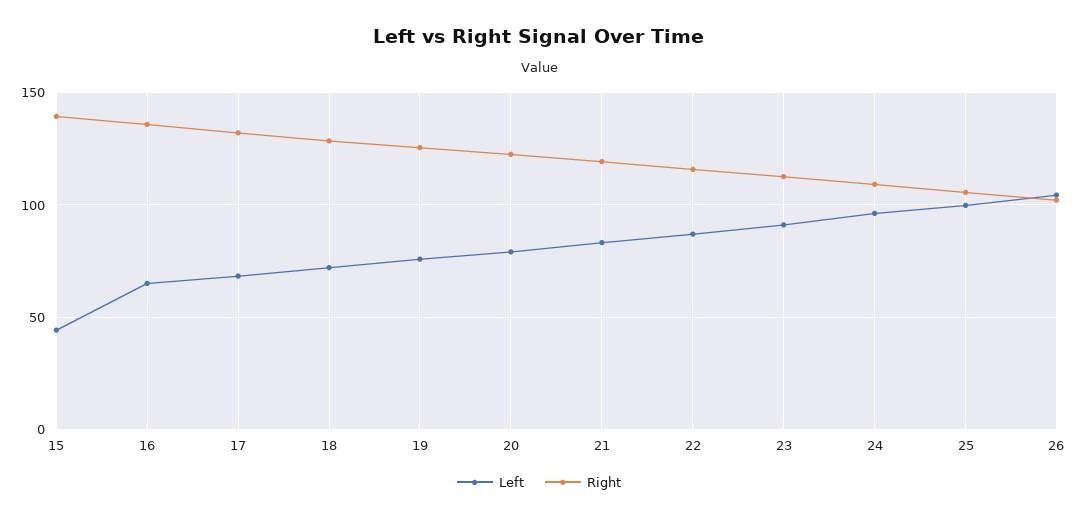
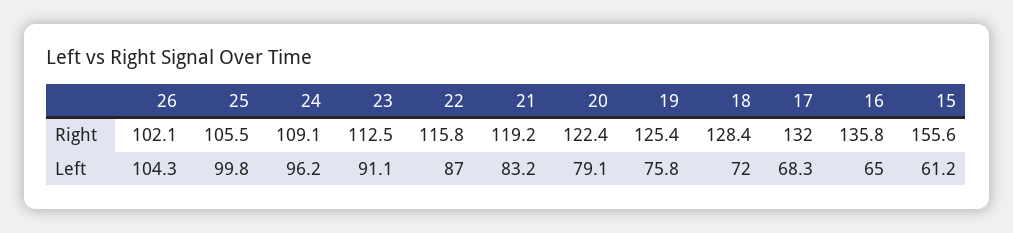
Left, 15: 45 -> 61.2
Right, 15: 140 -> 155.6

